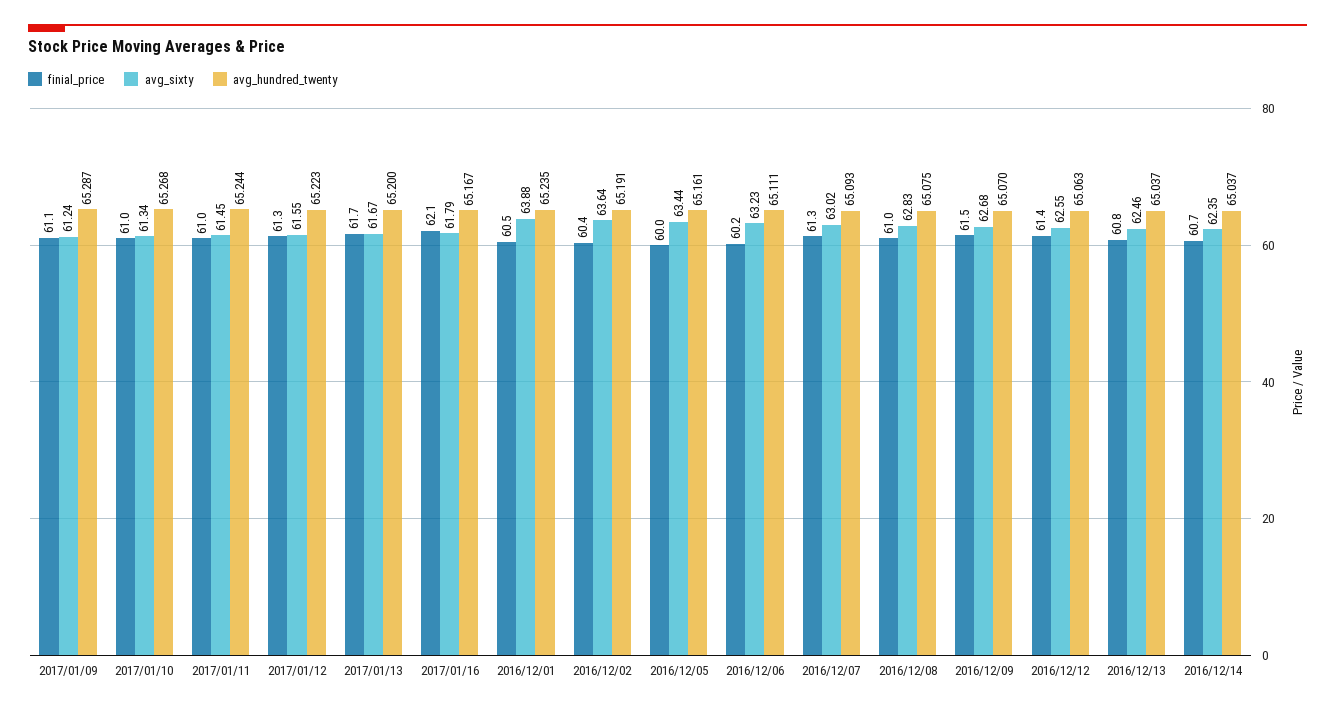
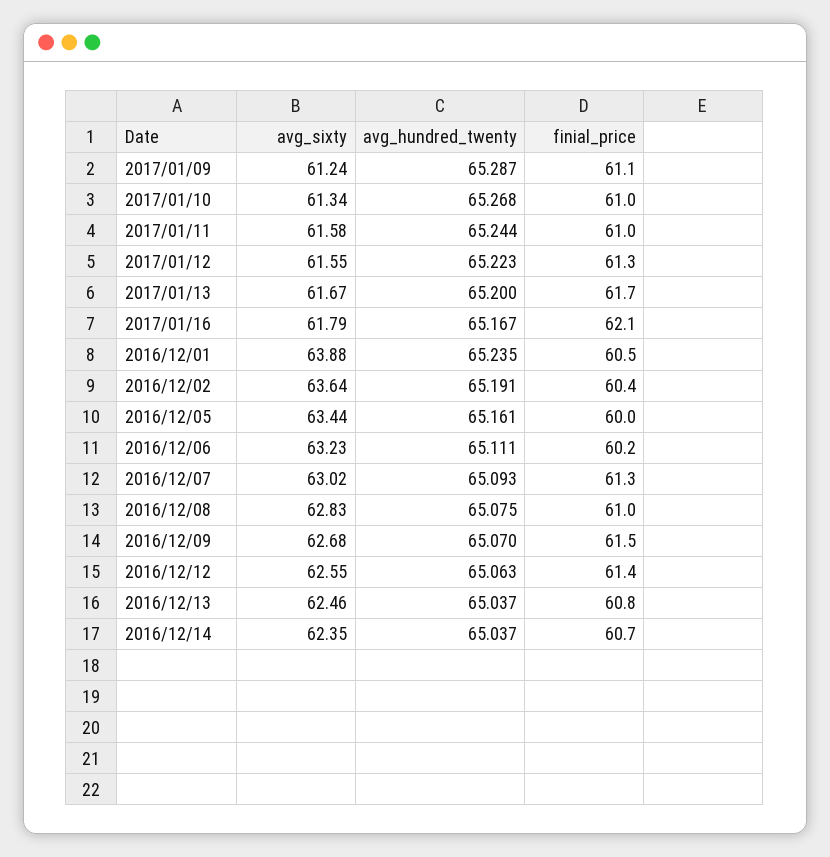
avg_sixty, 2017/01/11: 61.45 -> 61.58

